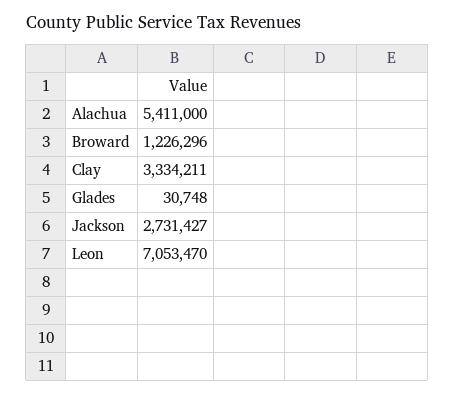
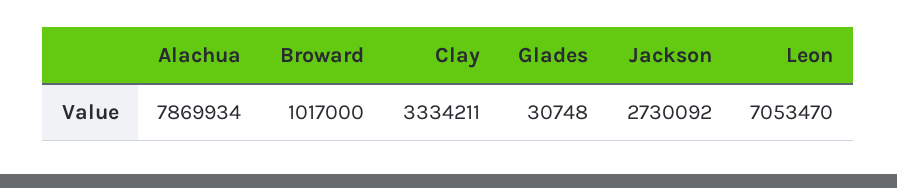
Alachua: 5411000 -> 7869934
Broward: 1226296 -> 1017000
Jackson: 2731427 -> 2730092

